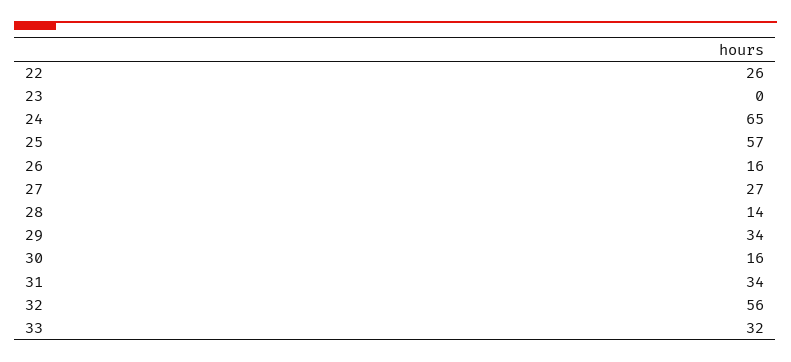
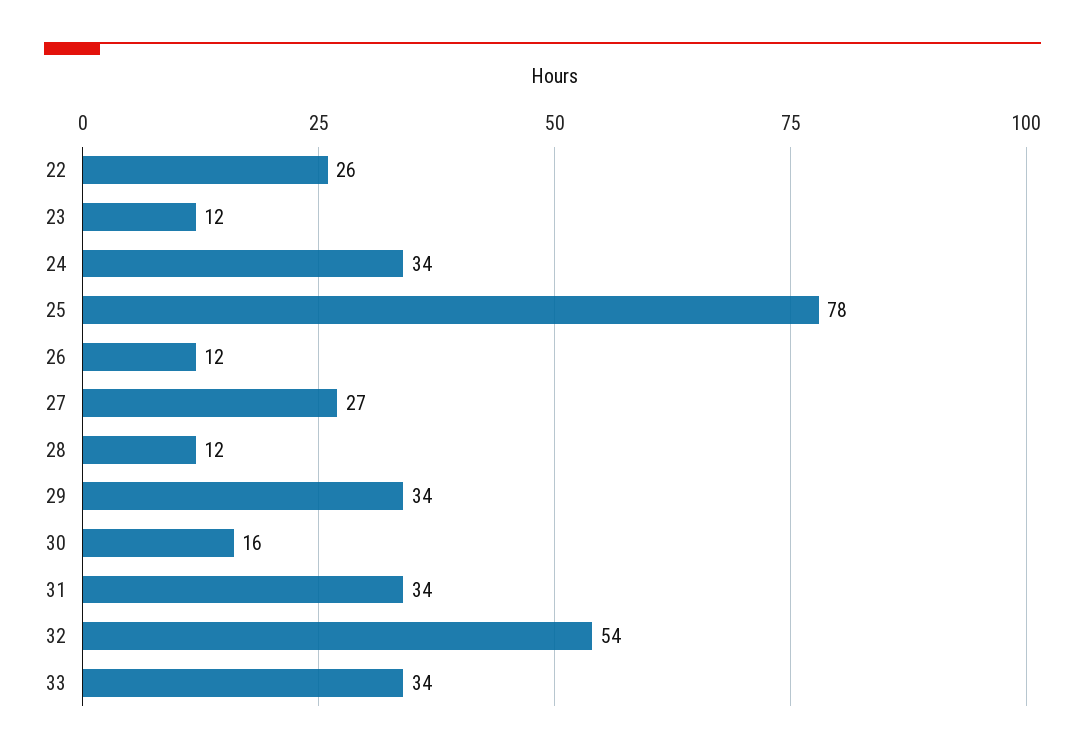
23: 0 -> 12
24: 65 -> 34
25: 57 -> 78
26: 16 -> 12
28: 14 -> 12
32: 56 -> 54
33: 32 -> 34

